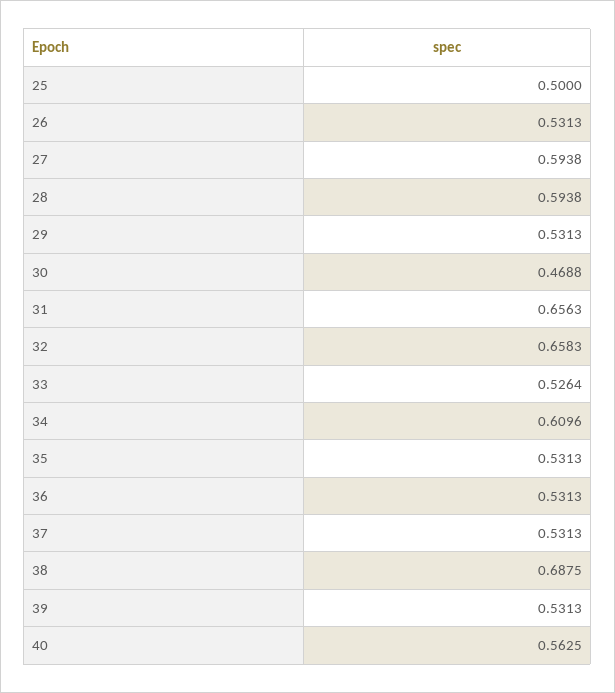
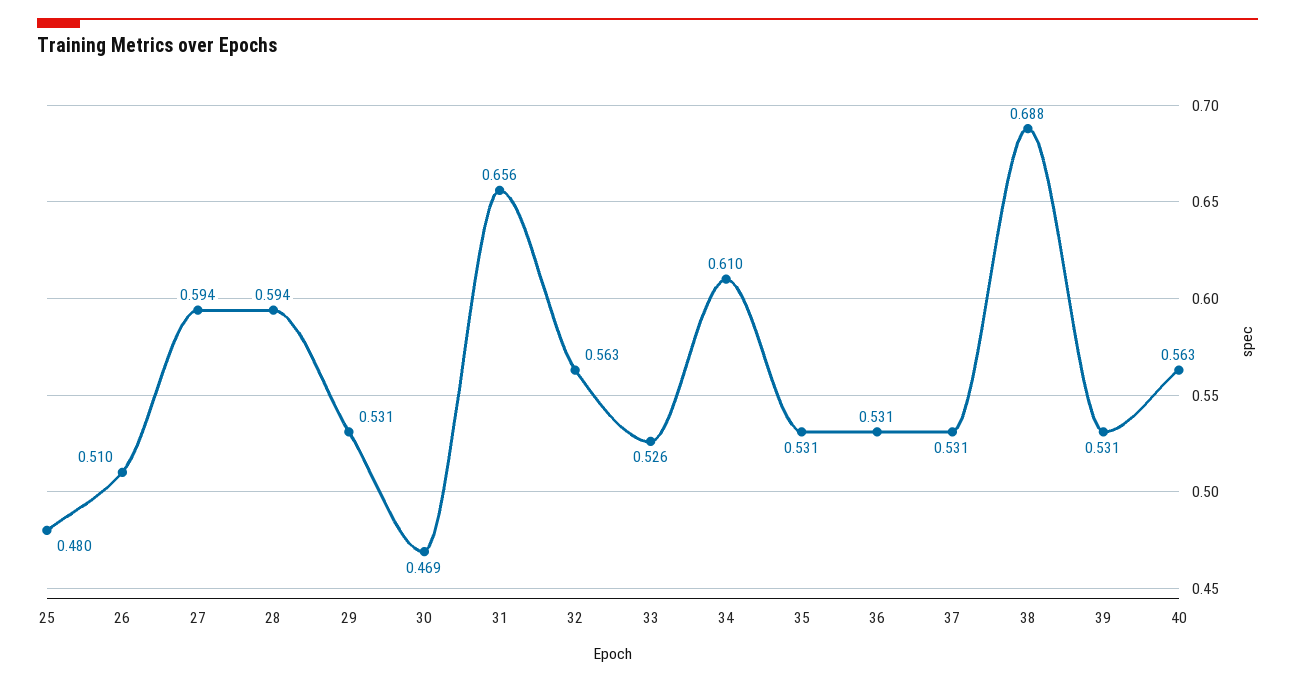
25: 0.5 -> 0.48
26: 0.5313 -> 0.51
32: 0.6583 -> 0.563

